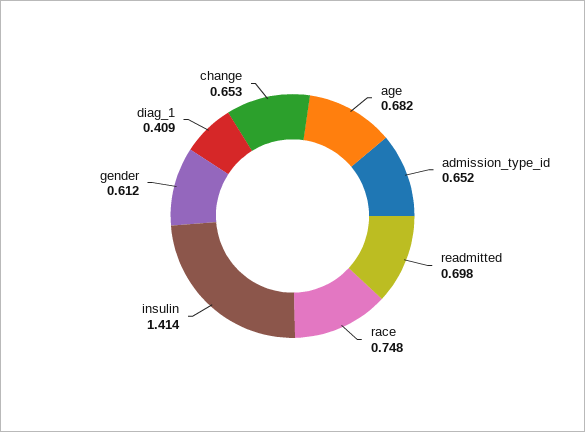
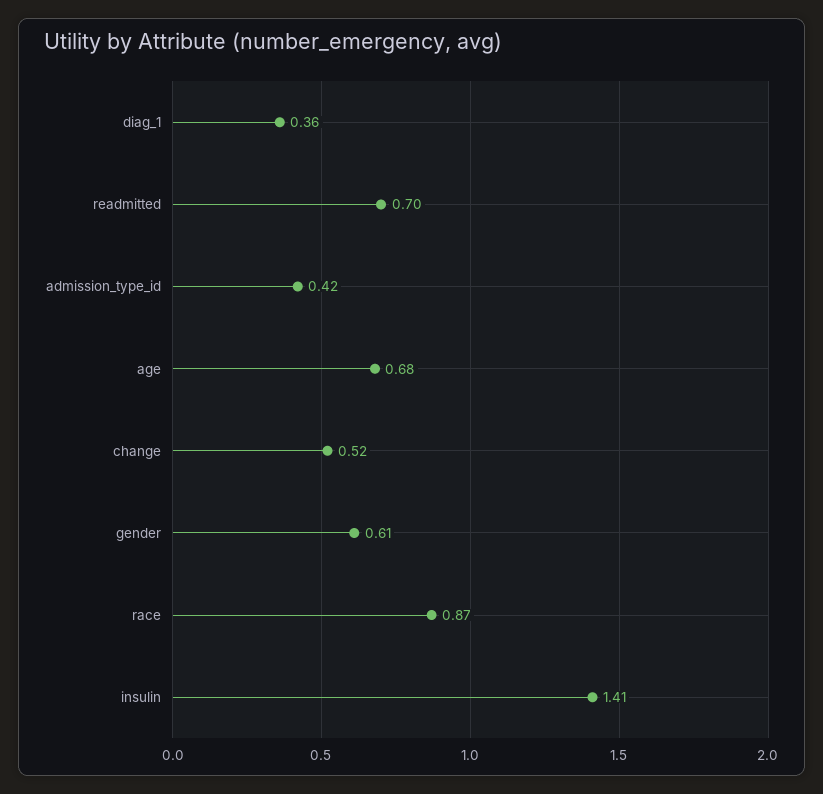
admission_type_id: 0.652 -> 0.42
race: 0.748 -> 0.87
diag_1: 0.409 -> 0.36
change: 0.653 -> 0.52

